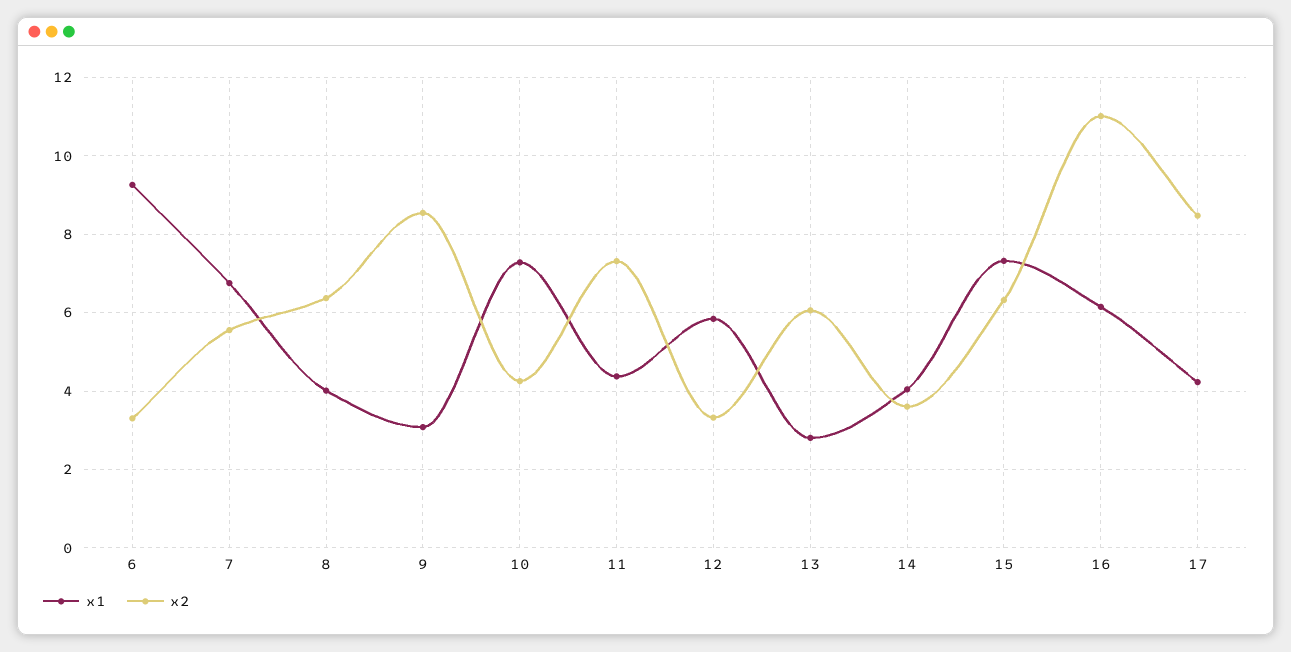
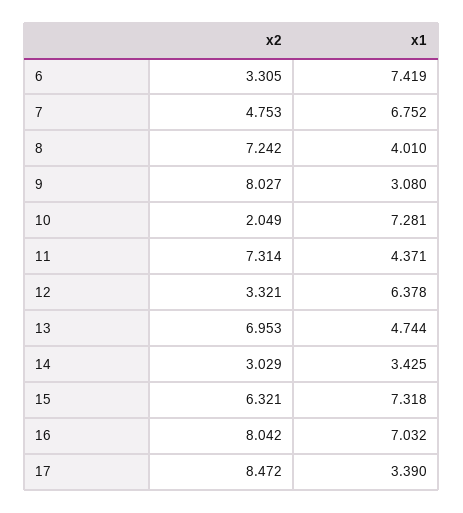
x1, 6: 9.2 -> 7.419
x2, 7: 5.6 -> 4.753
x2, 8: 6.4 -> 7.242
x2, 9: 8.6 -> 8.027
x2, 10: 4.2 -> 2.049
x1, 12: 5.8 -> 6.378
x1, 13: 2.8 -> 4.744
x2, 13: 6 -> 6.953
x1, 14: 4 -> 3.425
x2, 14: 3.6 -> 3.029
x1, 16: 6.2 -> 7.032
x2, 16: 11 -> 8.042
x1, 17: 4.2 -> 3.39

